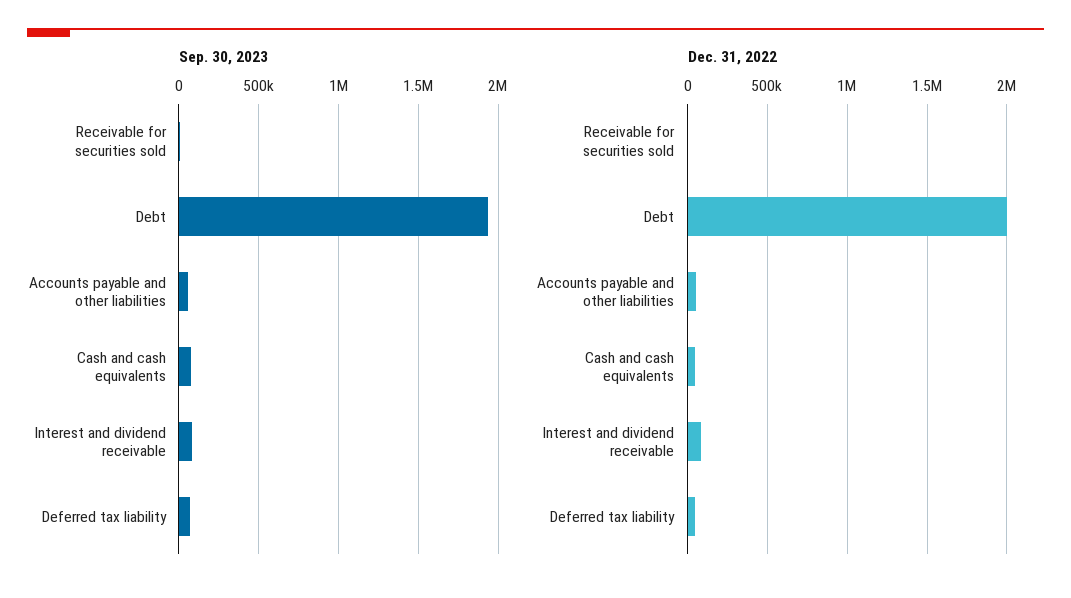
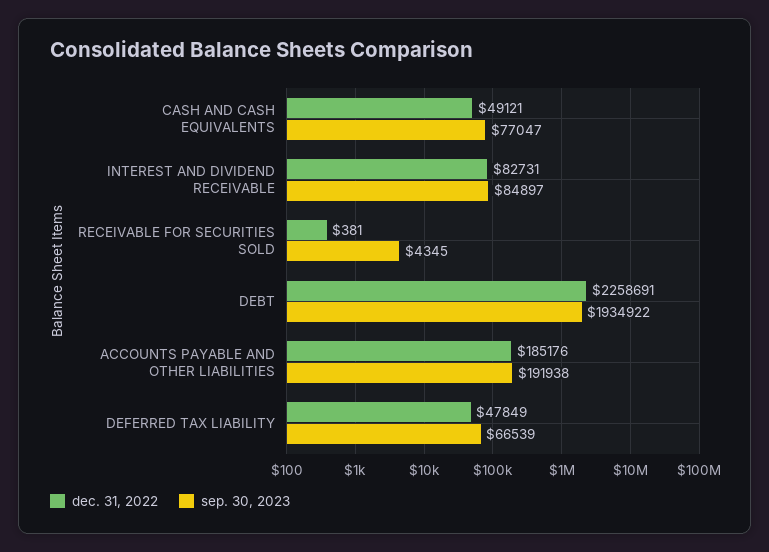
Sep. 30, 2023, Accounts payable and other liabilities: 50000 -> 191938
Dec. 31, 2022, Debt: 2000000 -> 2258691
Dec. 31, 2022, Accounts payable and other liabilities: 50000 -> 185176

